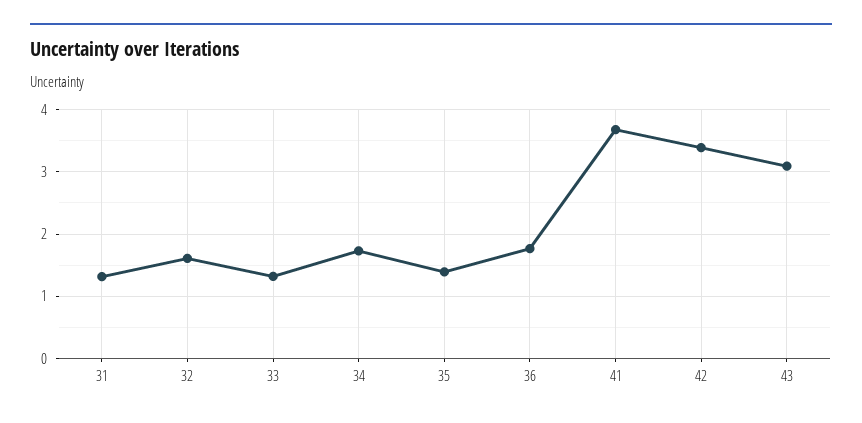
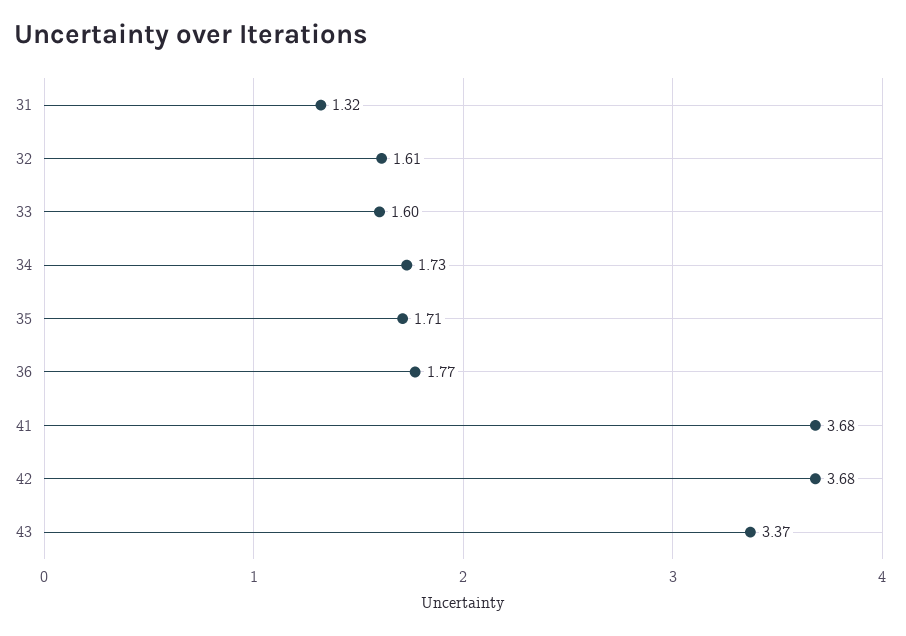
33: 1.3 -> 1.6
35: 1.4 -> 1.71
42: 3.4 -> 3.68
43: 3.1 -> 3.37

